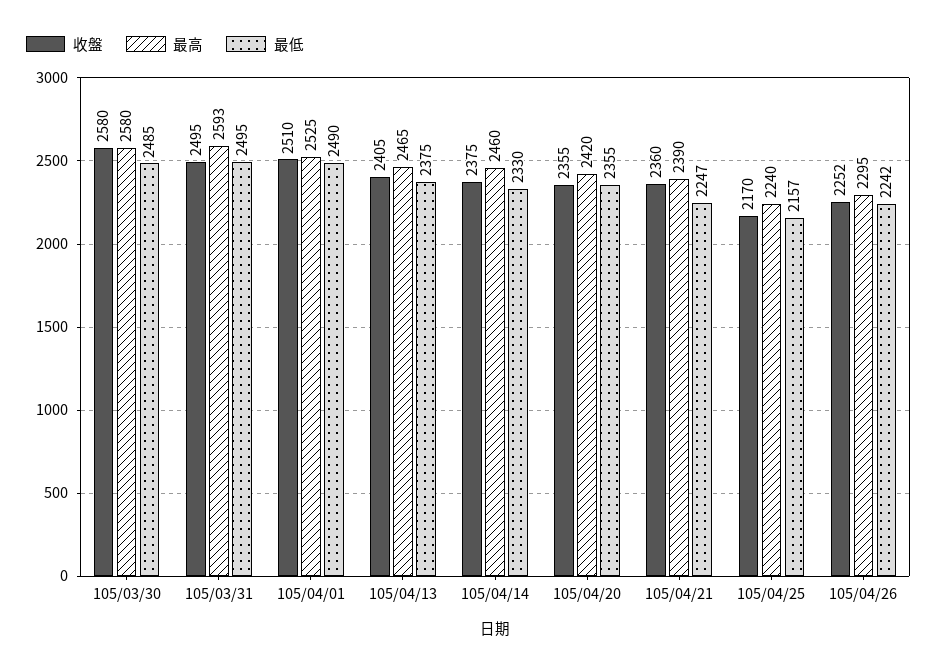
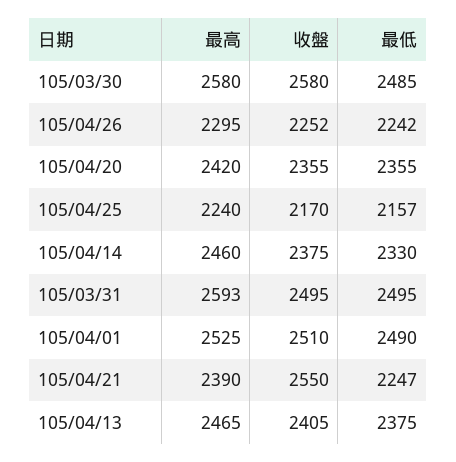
收盤, 105/04/21: 2360 -> 2550

